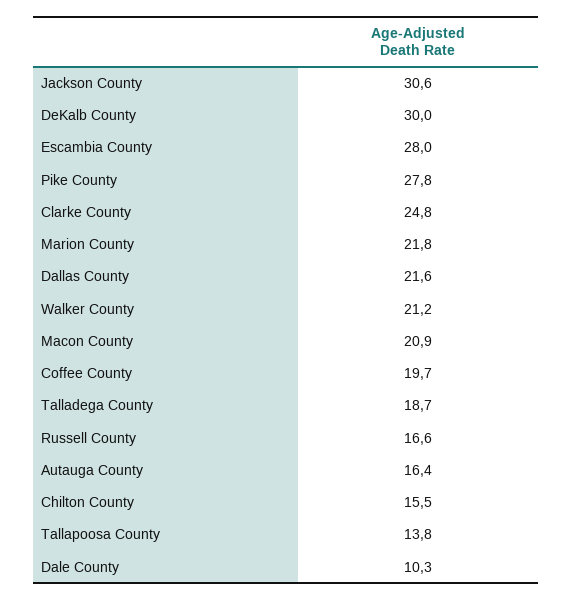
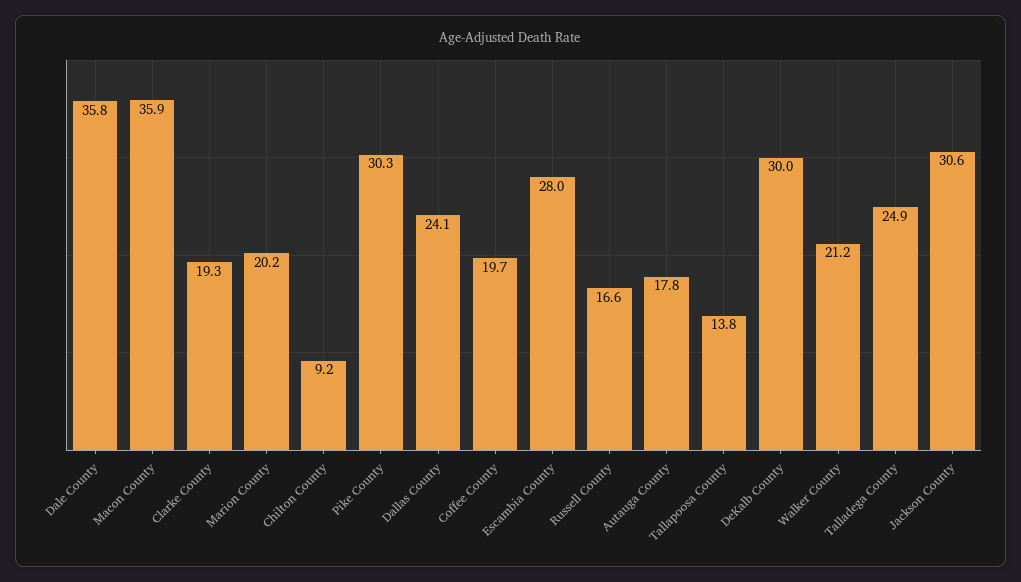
Pike County: 27.8 -> 30.3
Clarke County: 24.8 -> 19.3
Marion County: 21.8 -> 20.2
Dallas County: 21.6 -> 24.1
Macon County: 20.9 -> 35.9
Talladega County: 18.7 -> 24.9
Autauga County: 16.4 -> 17.8
Chilton County: 15.5 -> 9.2
Dale County: 10.3 -> 35.8

